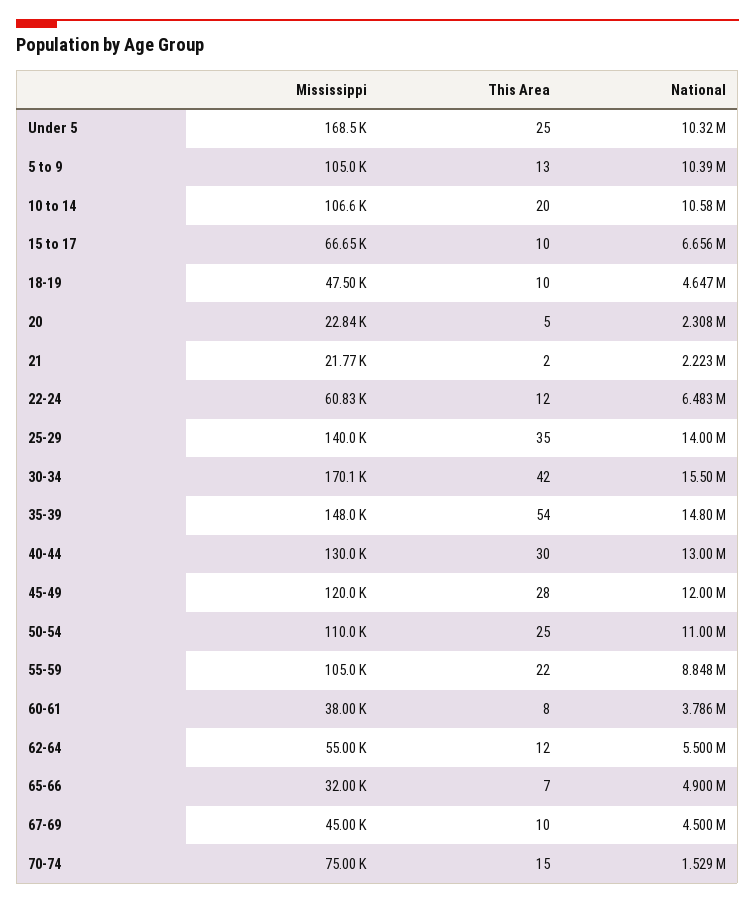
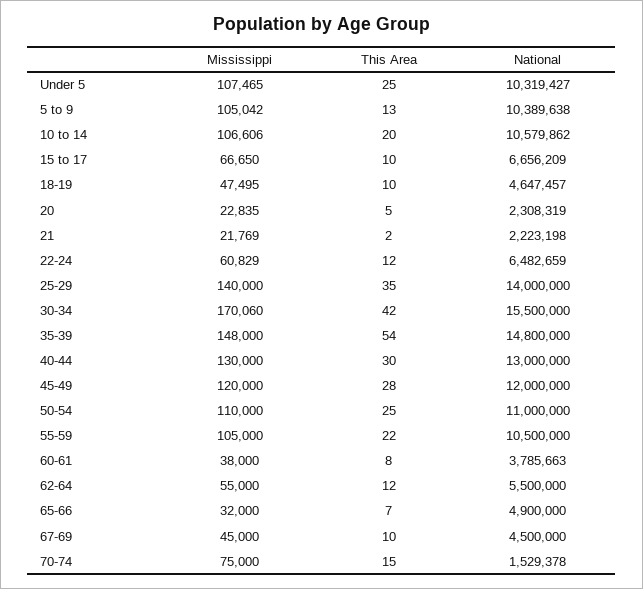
Mississippi, Under 5: 168500 -> 107465
National, 55-59: 8848000 -> 10500000

